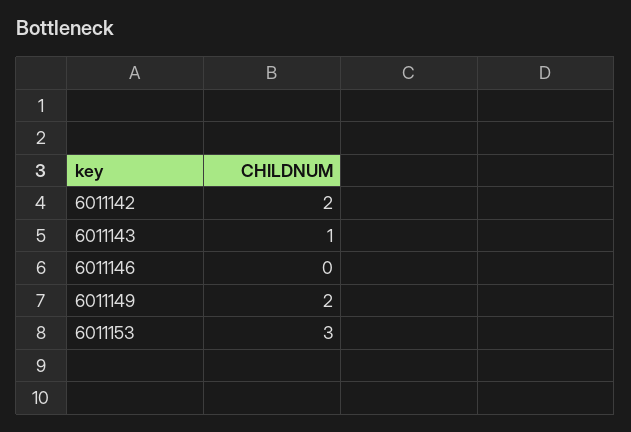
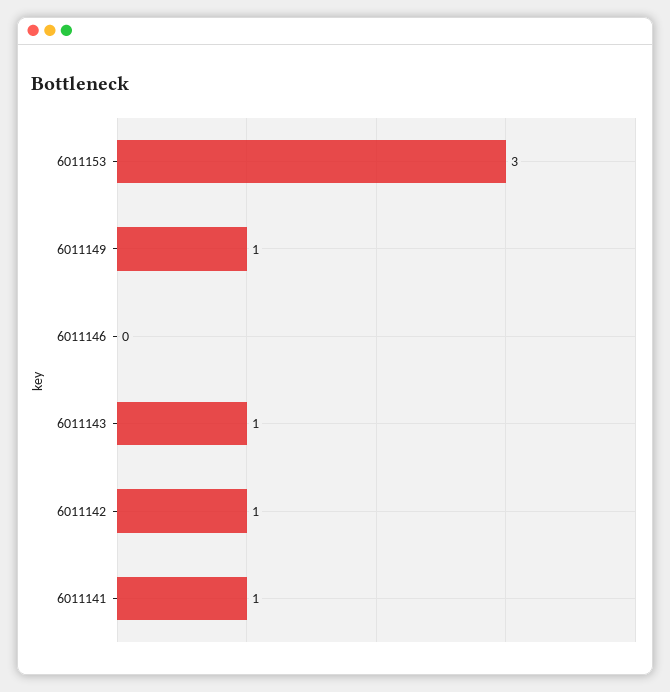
6011142: 2 -> 1
6011149: 2 -> 1
6011141: none -> 1

